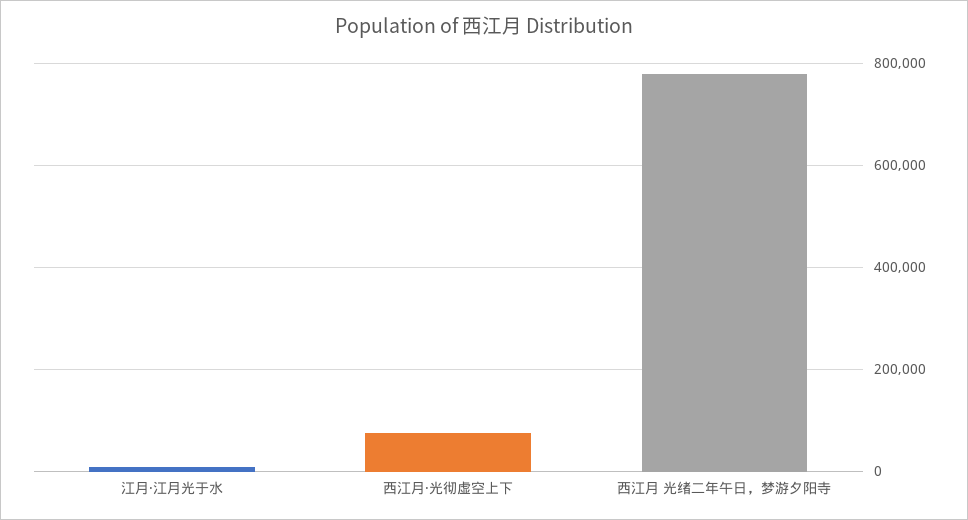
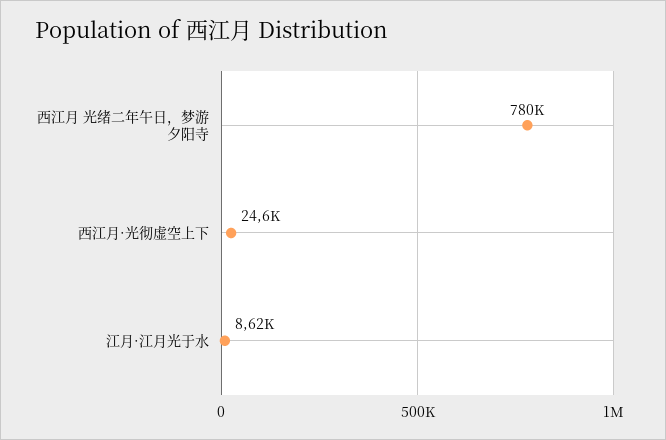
西江月·光彻虚空上下: 80000 -> 24600

